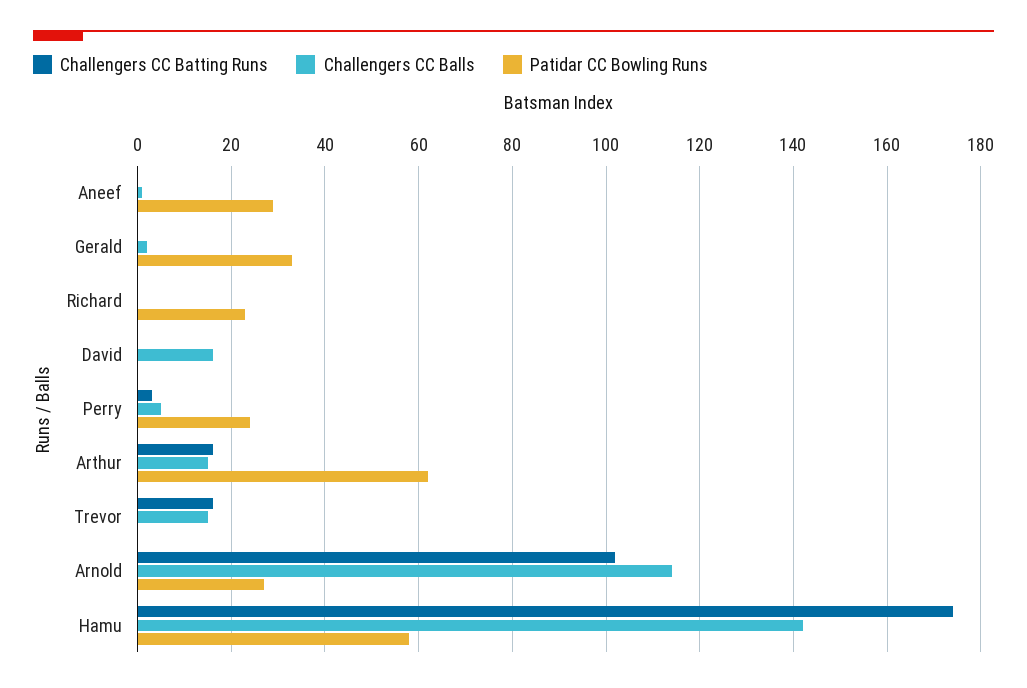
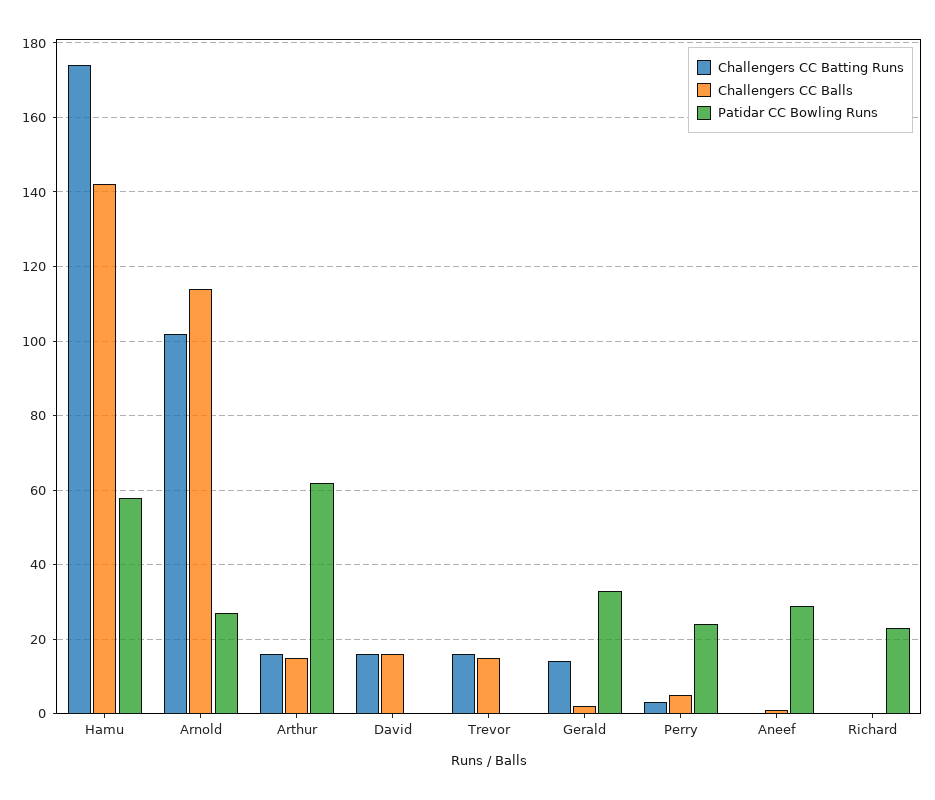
Challengers CC Batting Runs, Gerald: 0 -> 15
Challengers CC Batting Runs, David: 0 -> 15

